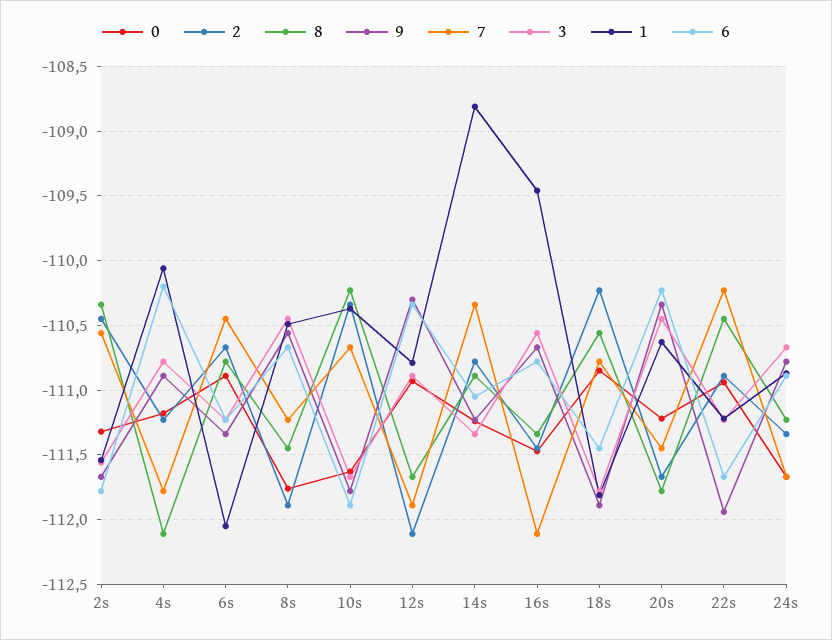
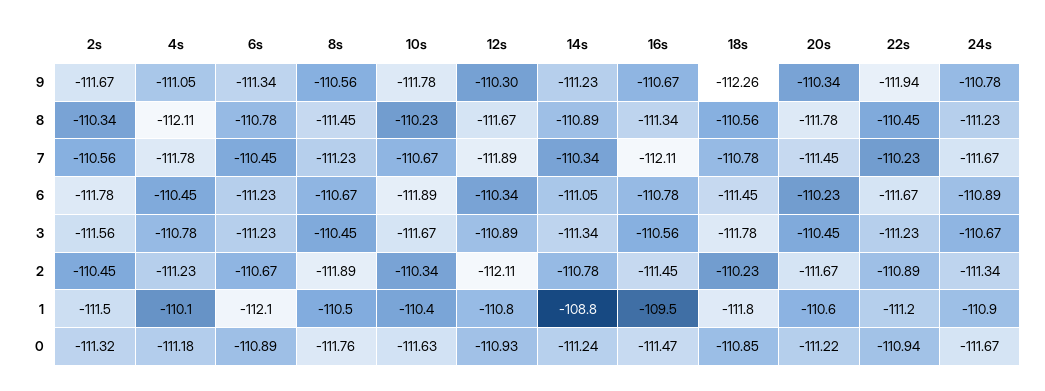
9, 4s: -110.9 -> -111.05
6, 4s: -110.2 -> -110.45
9, 18s: -111.9 -> -112.26

